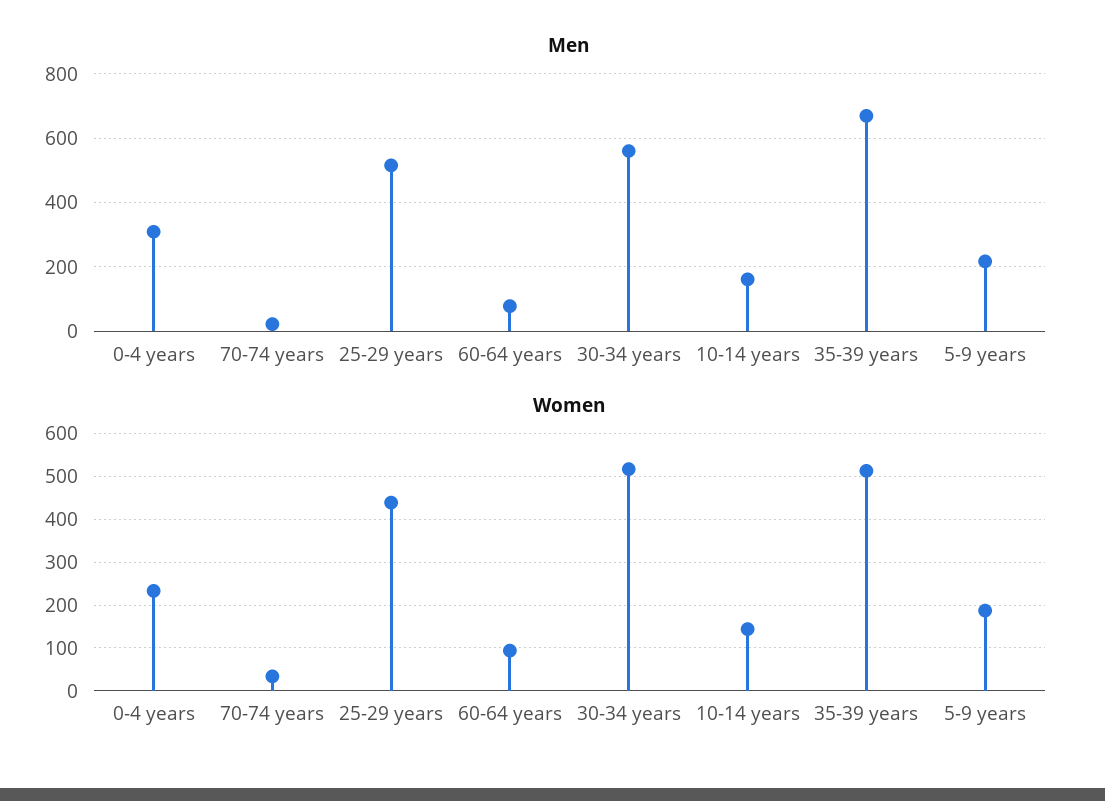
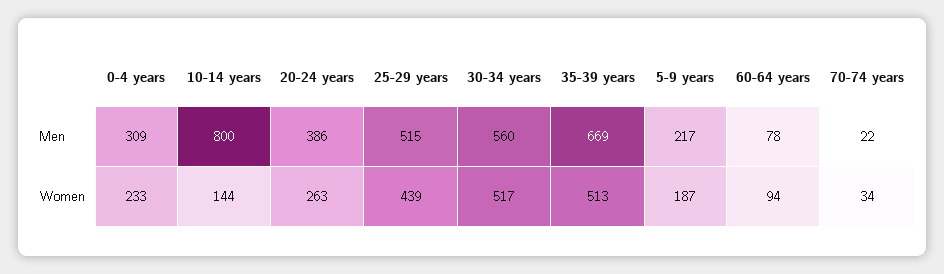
Men, 10-14 years: 160 -> 800
Men, 20-24 years: none -> 386
Women, 20-24 years: none -> 263

